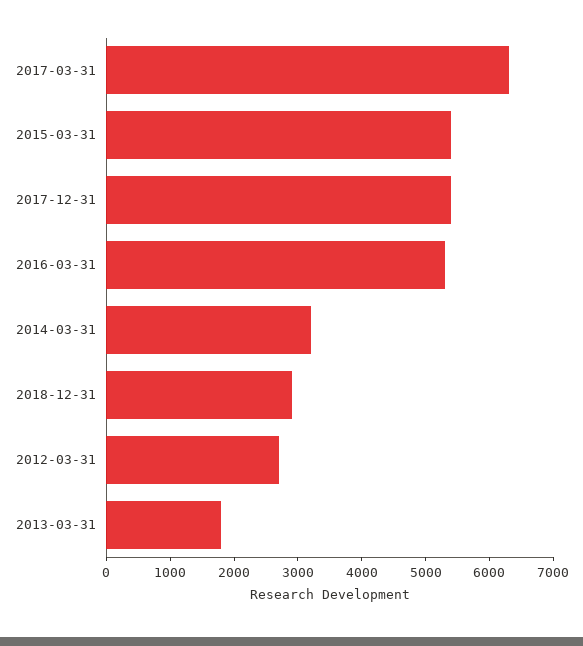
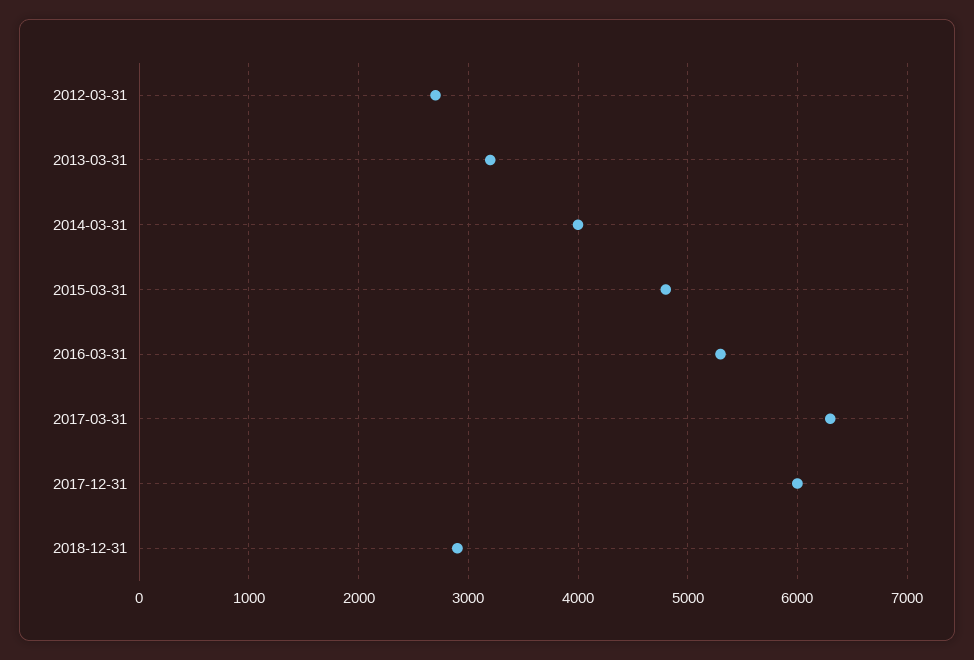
2015-03-31: 5400 -> 4800
2017-12-31: 5400 -> 6000
2014-03-31: 3200 -> 4000
2013-03-31: 1800 -> 3200

